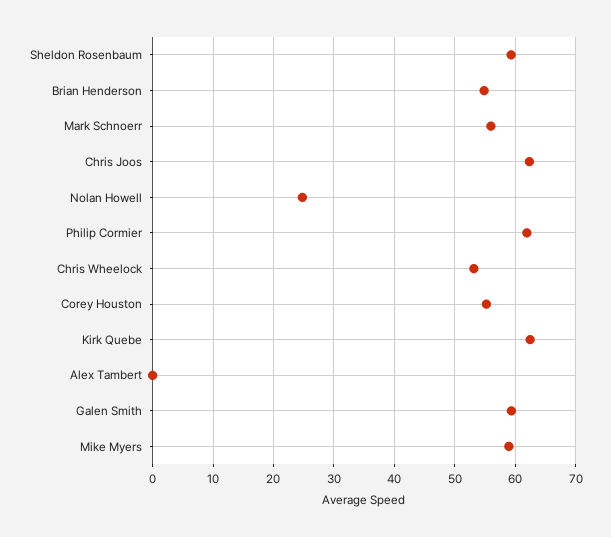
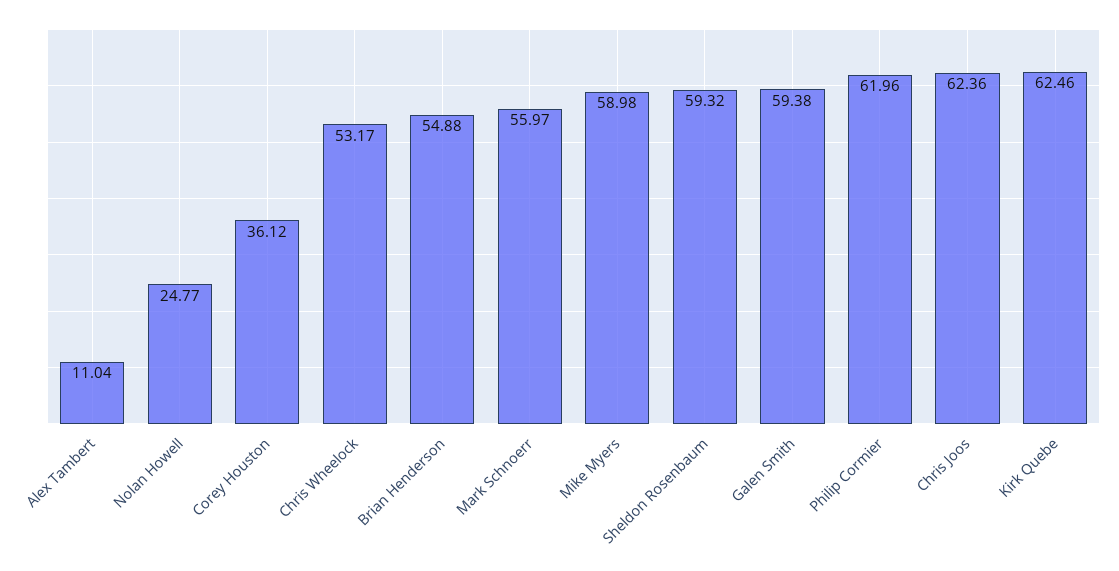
Corey Houston: 55 -> 36.12
Alex Tambert: 0 -> 11.04

